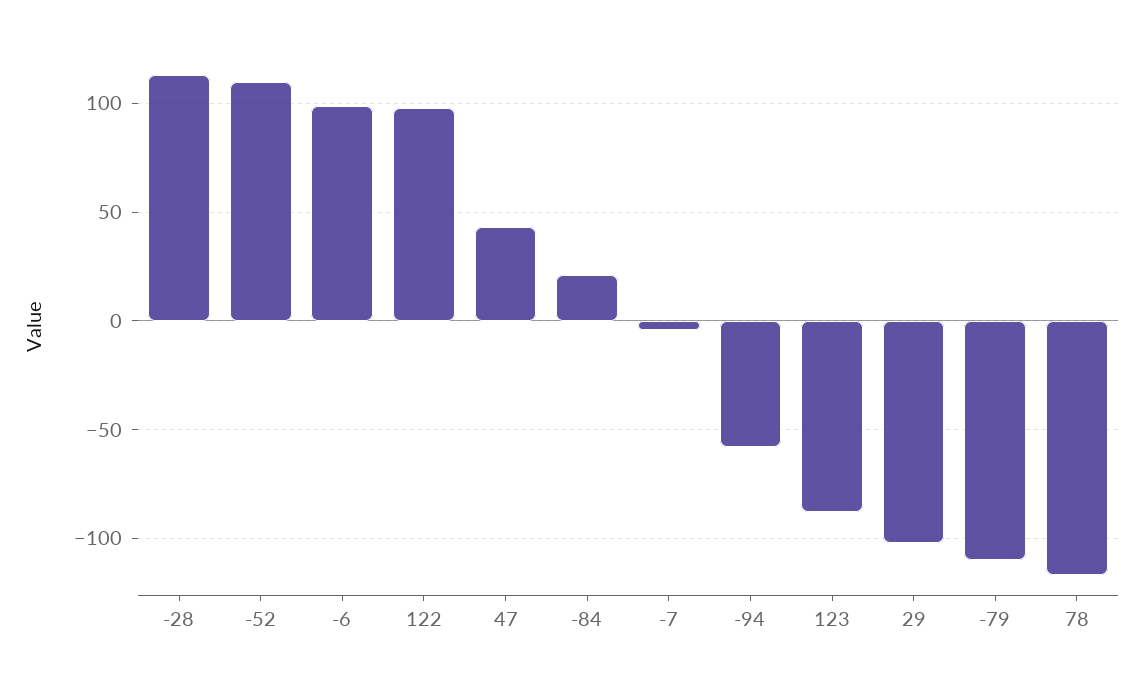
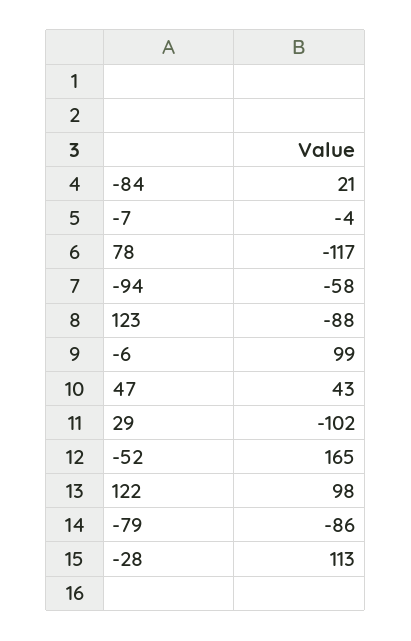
-52: 110 -> 165
-79: -110 -> -86

